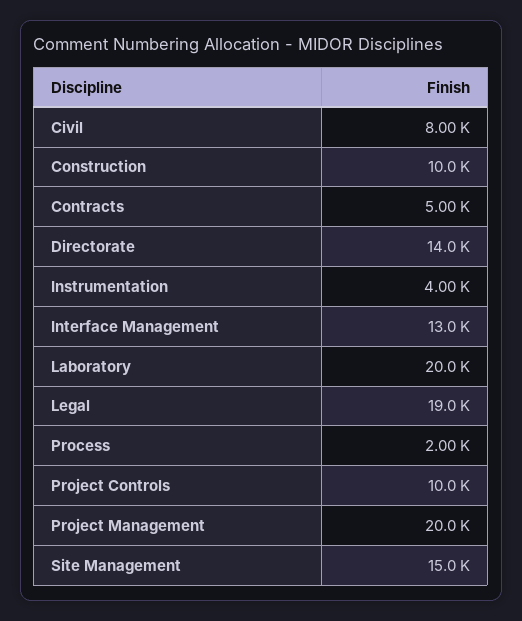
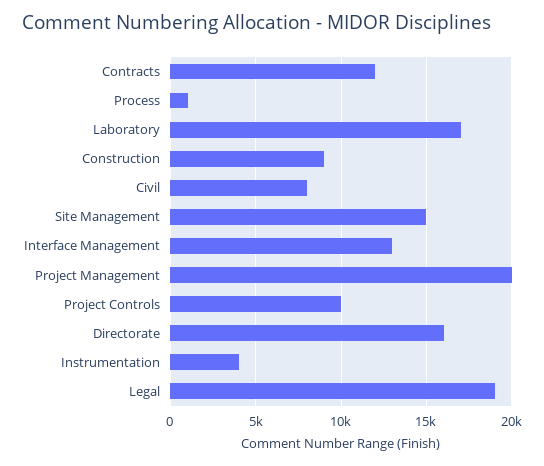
Construction: 10000 -> 9000
Contracts: 5000 -> 12000
Directorate: 14000 -> 16000
Laboratory: 20000 -> 17000
Process: 2000 -> 1000

